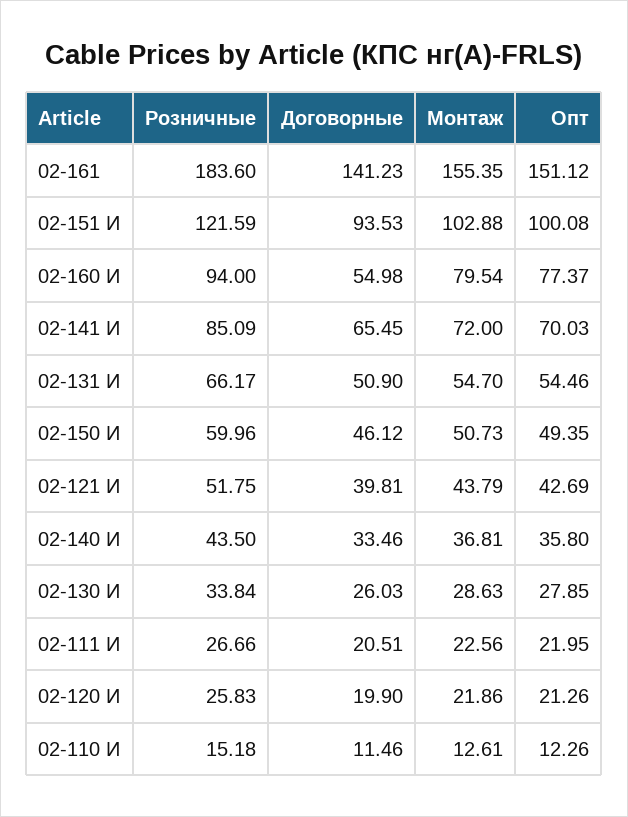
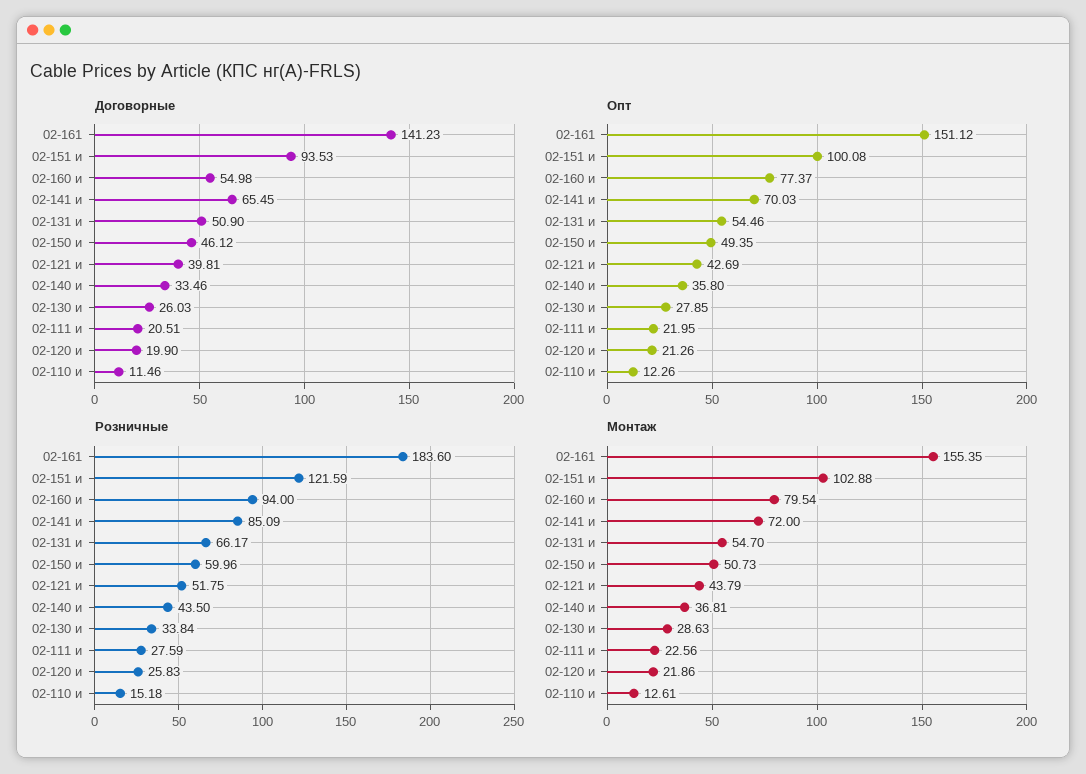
Розничные, 02-111 И: 26.66 -> 27.59

